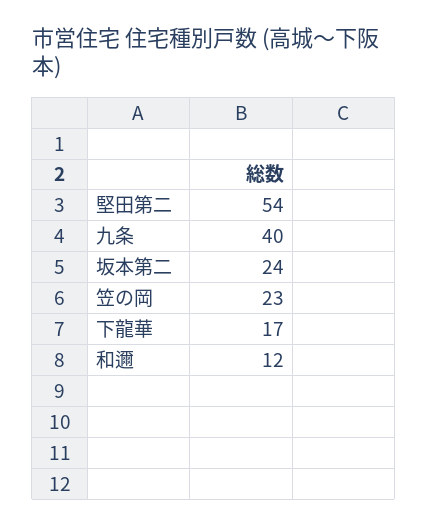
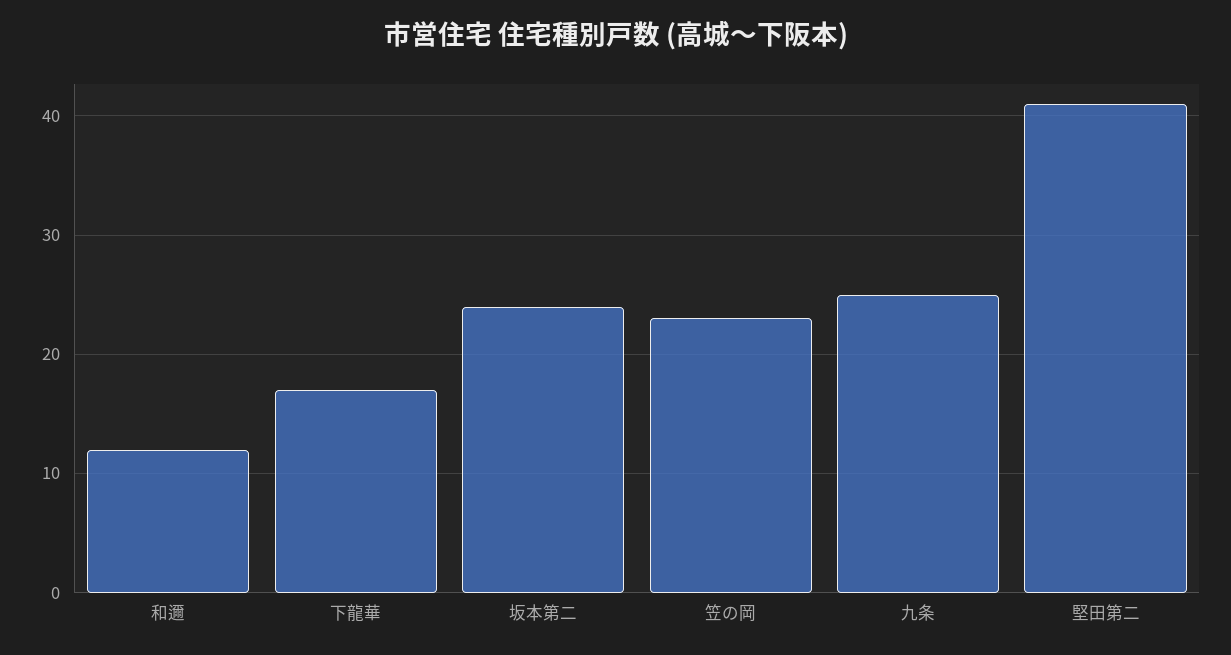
堅田第二: 54 -> 41
九条: 40 -> 25

